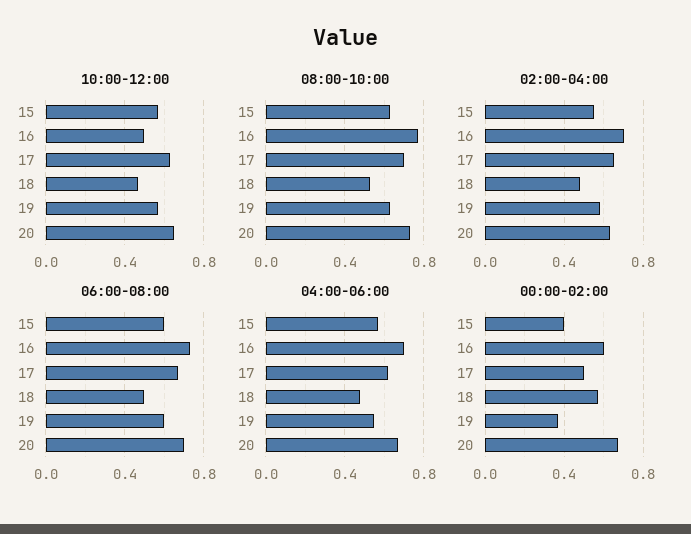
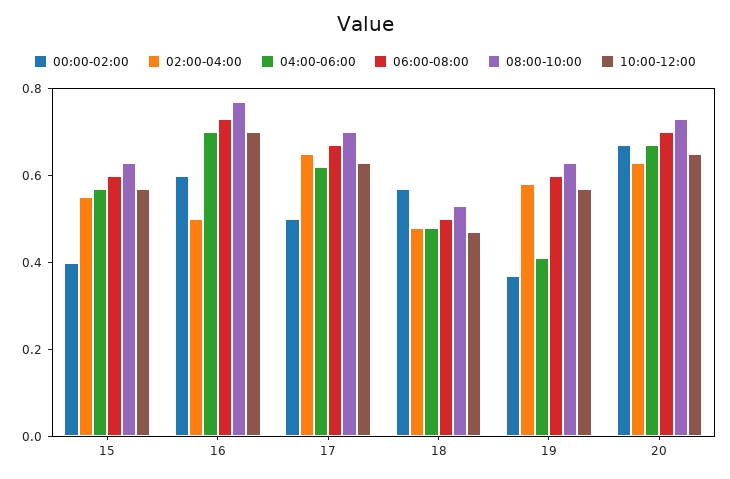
10:00-12:00, 16: 0.5 -> 0.7
02:00-04:00, 16: 0.7 -> 0.5
04:00-06:00, 19: 0.55 -> 0.4

